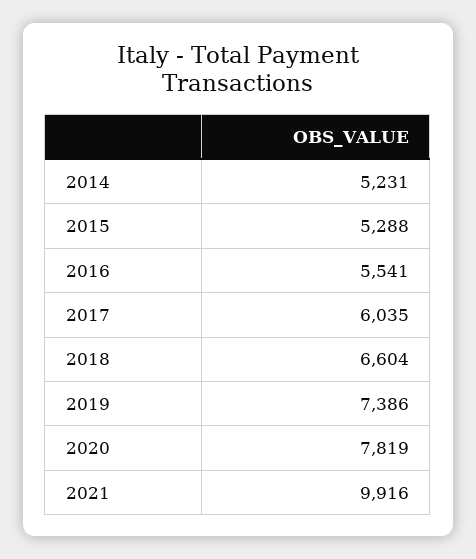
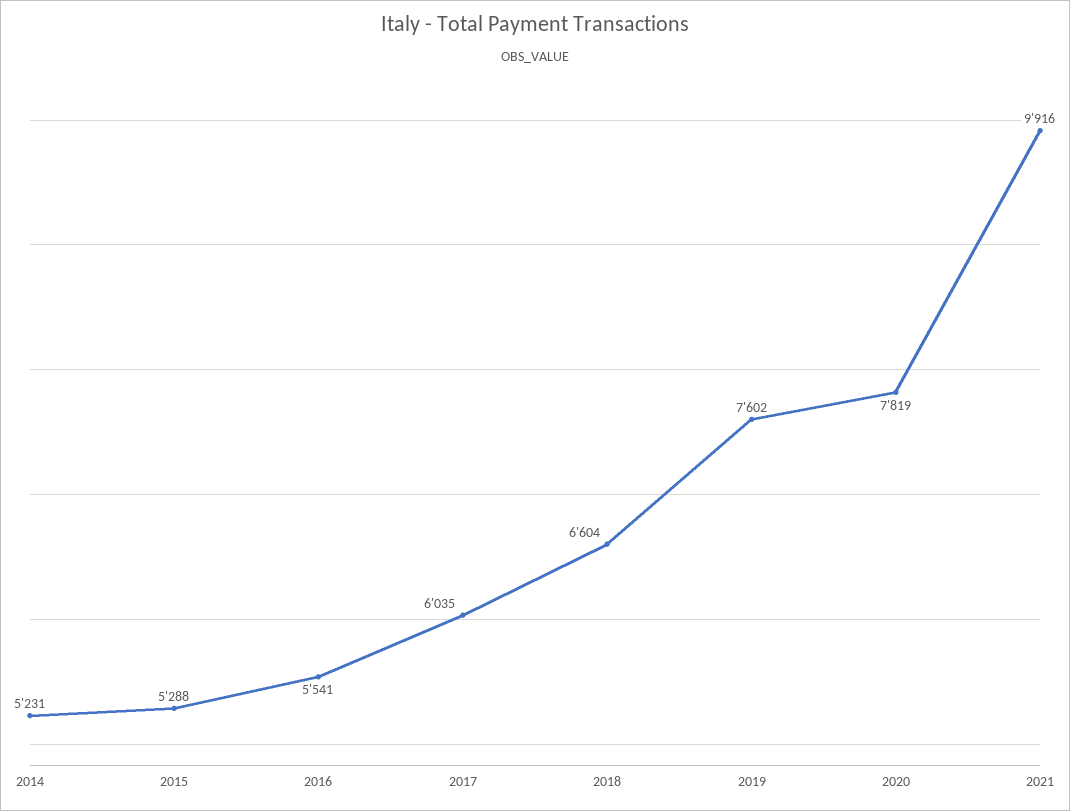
2019: 7386 -> 7602

